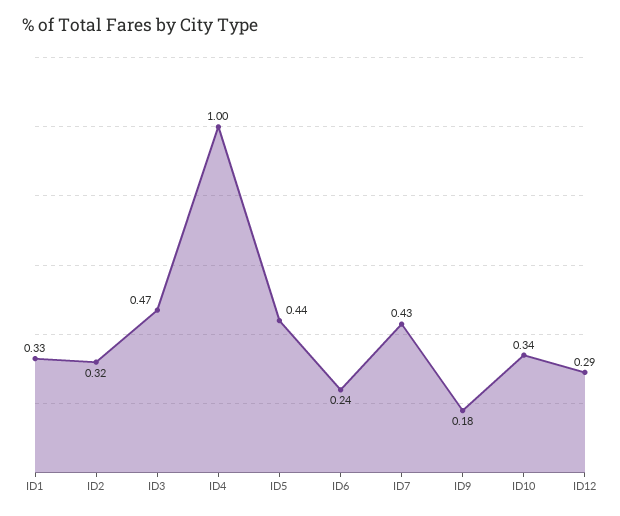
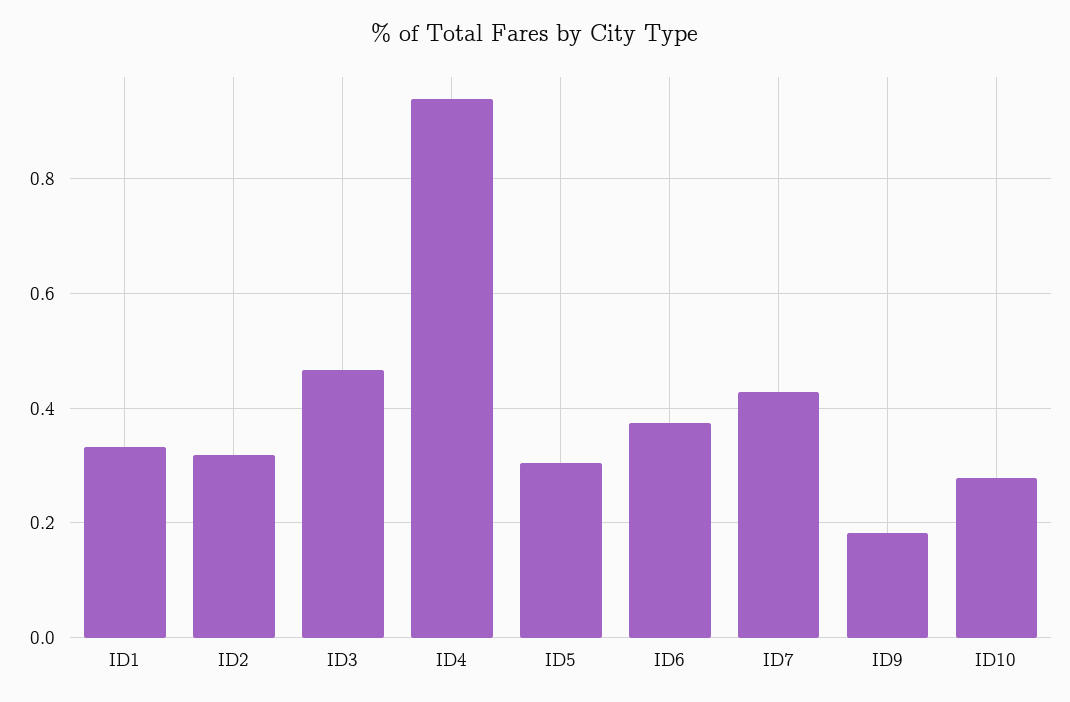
ID4: 1 -> 0.94
ID5: 0.44 -> 0.3
ID6: 0.24 -> 0.38
ID10: 0.34 -> 0.28
ID12: 0.29 -> none

